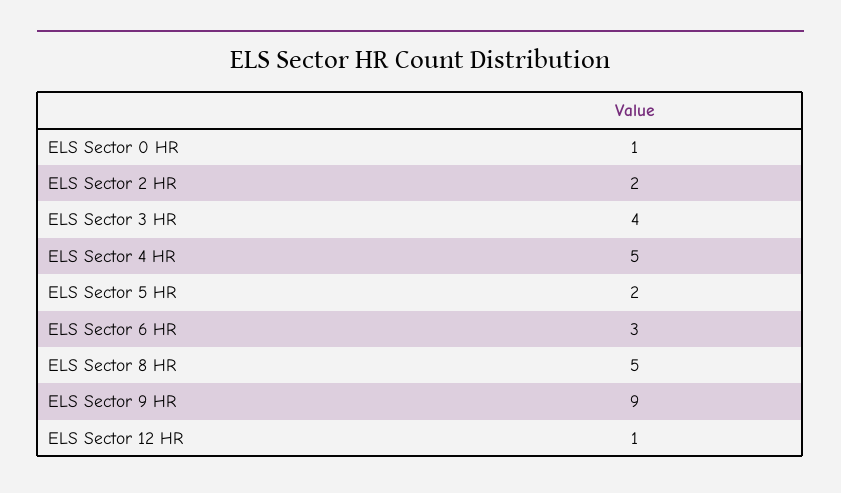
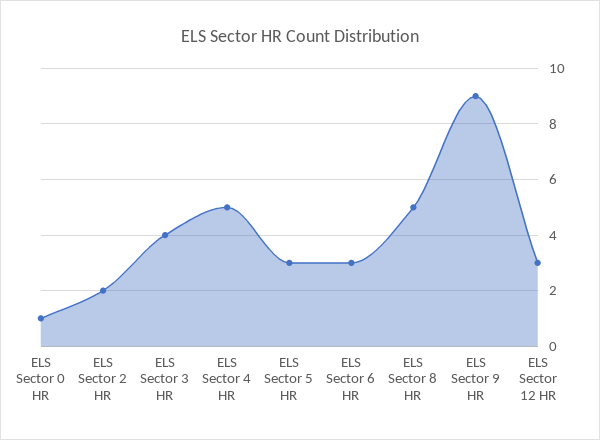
ELS Sector 5 HR: 2 -> 3
ELS Sector 12 HR: 1 -> 3

